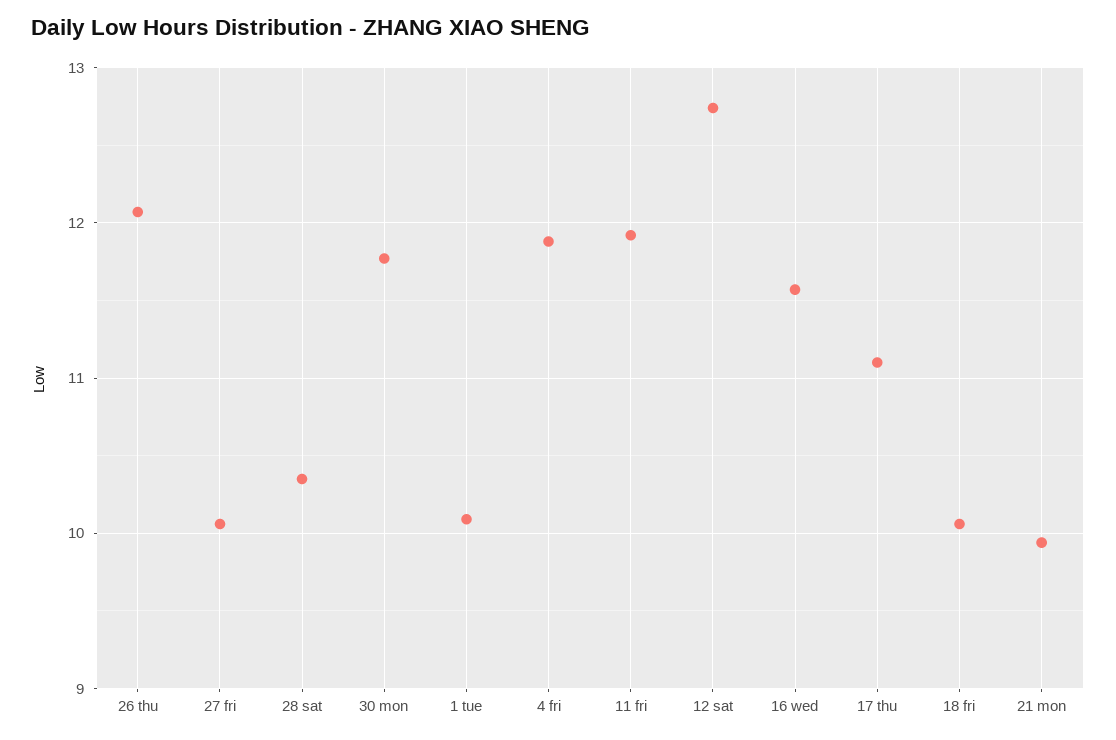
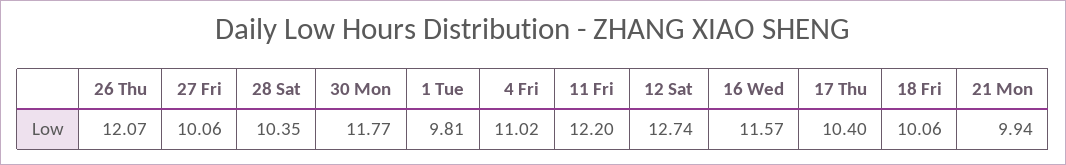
1 tue: 10.1 -> 9.81
4 fri: 11.9 -> 11.02
11 fri: 11.9 -> 12.2
17 thu: 11.1 -> 10.4

